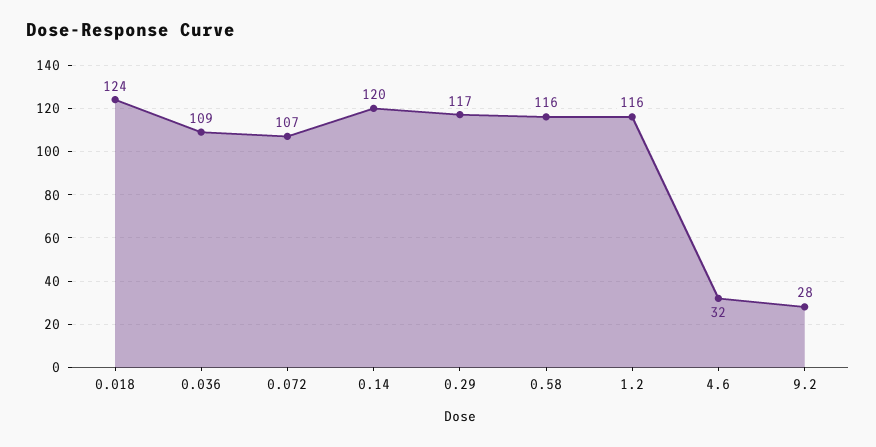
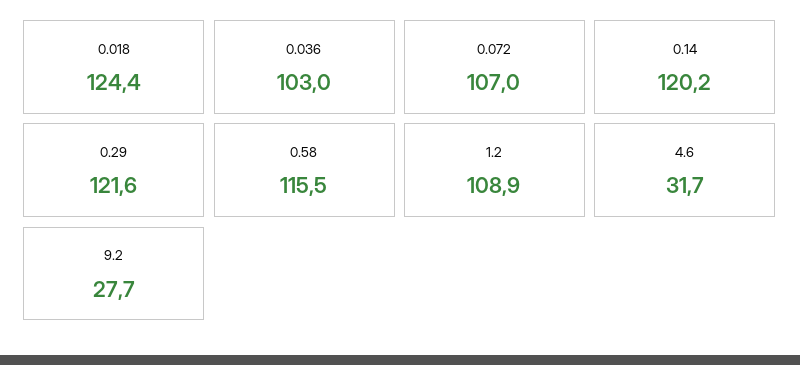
0.036: 109 -> 103
0.29: 117 -> 121.6
1.2: 116 -> 108.9

